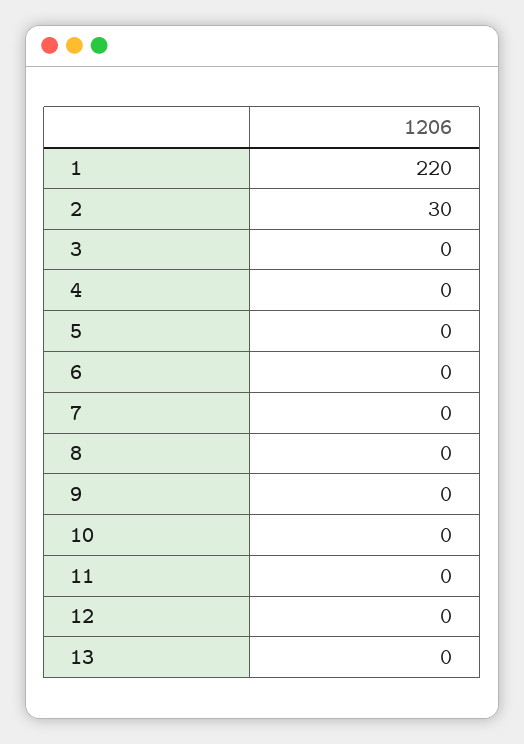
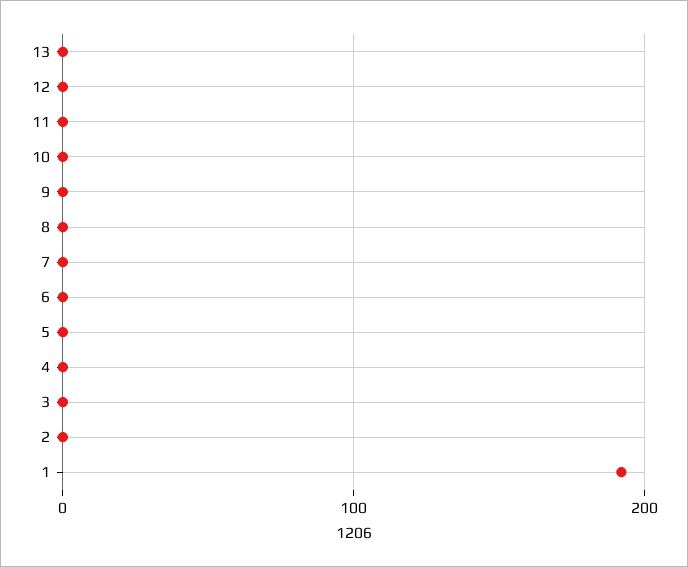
1: 220 -> 190
2: 30 -> 0

